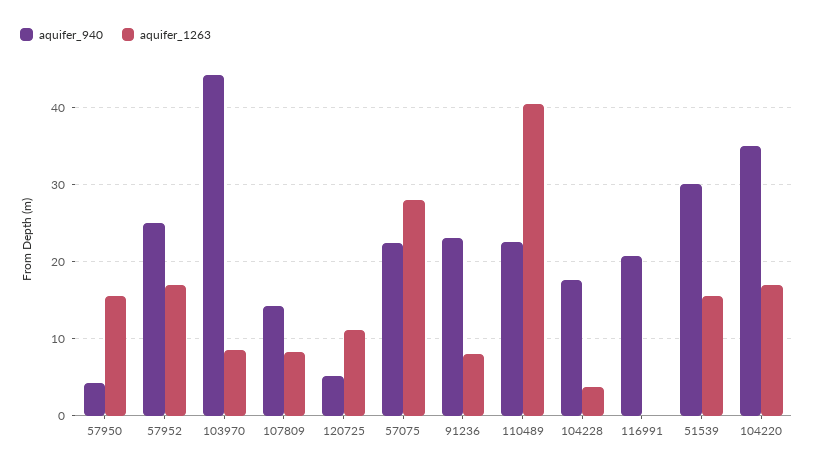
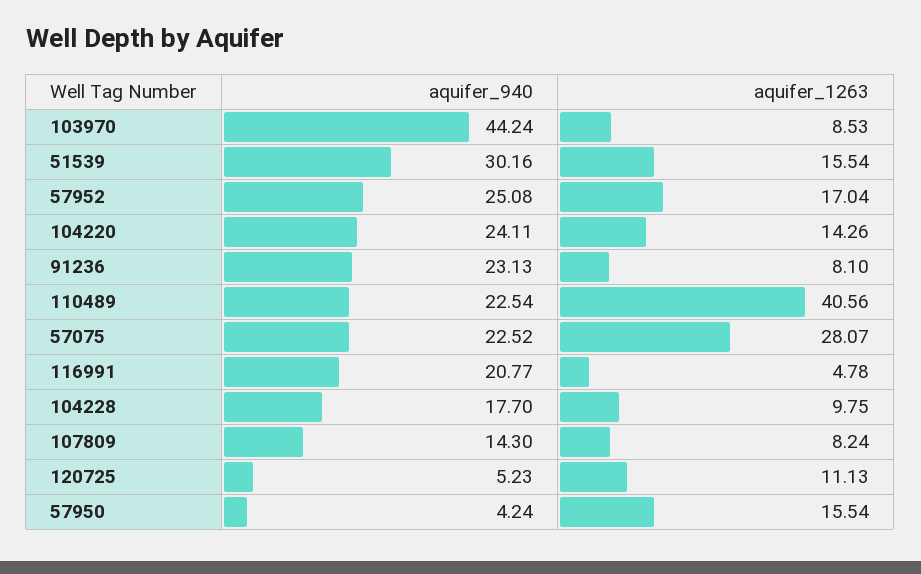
aquifer_1263, 104228: 4 -> 9.75
aquifer_1263, 116991: 0 -> 4.78
aquifer_940, 104220: 35 -> 24.11
aquifer_1263, 104220: 17 -> 14.26

